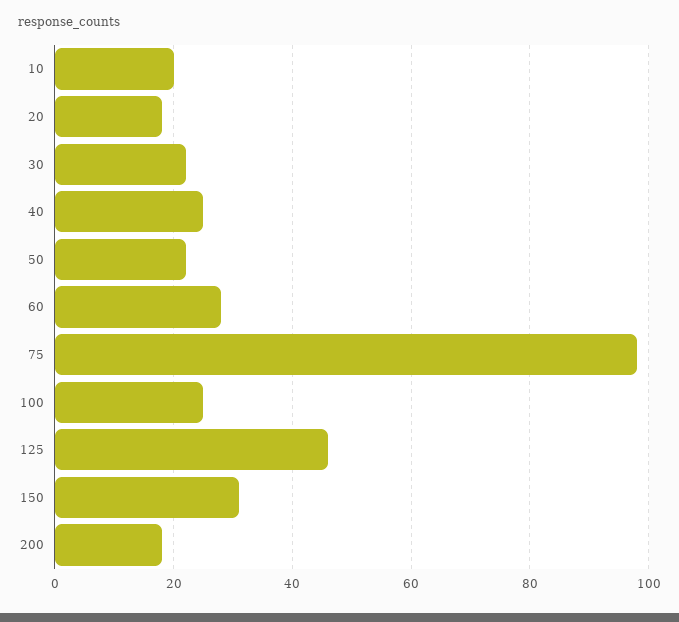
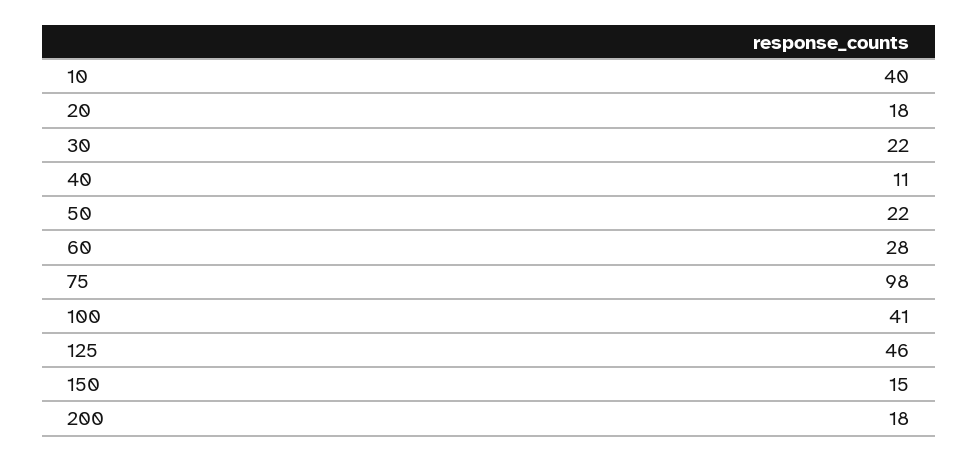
10: 20 -> 40
40: 25 -> 11
100: 25 -> 41
150: 30 -> 15

